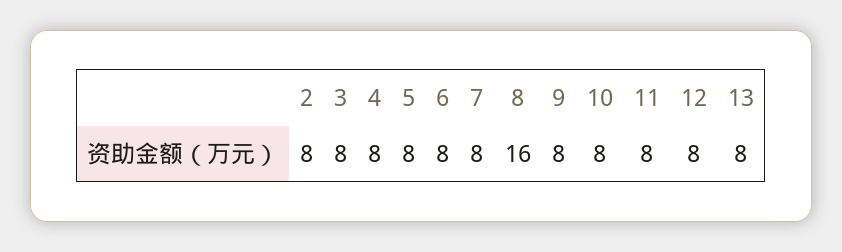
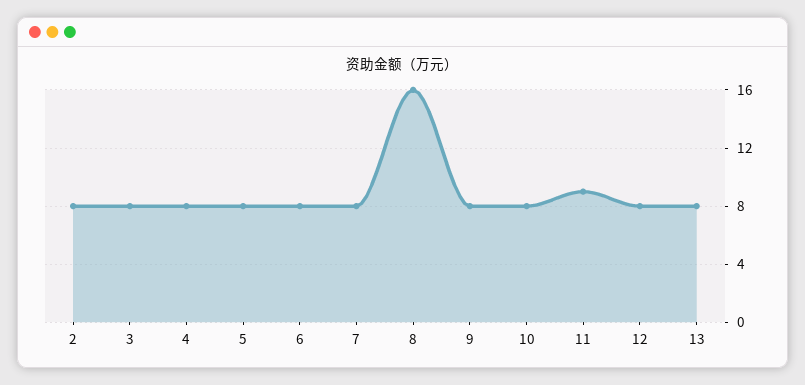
11: 8 -> 9

